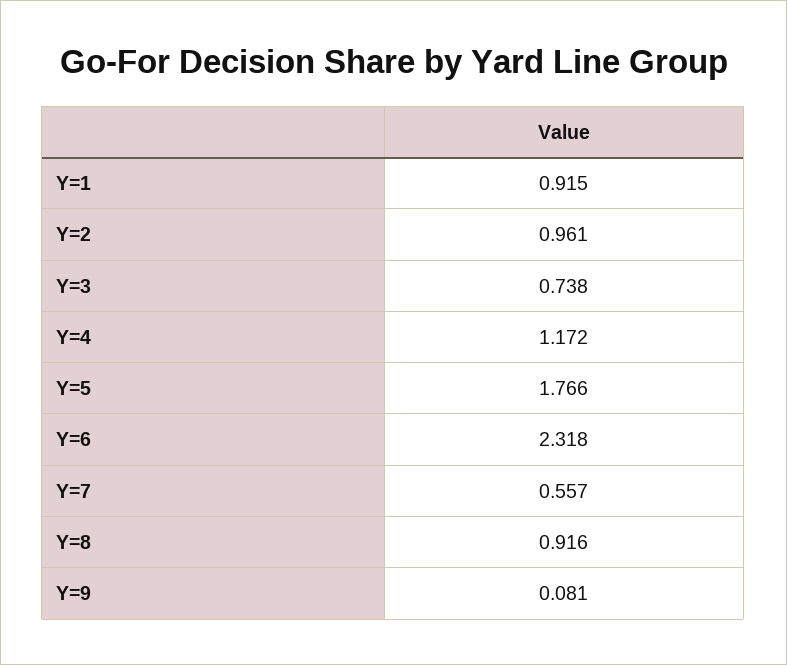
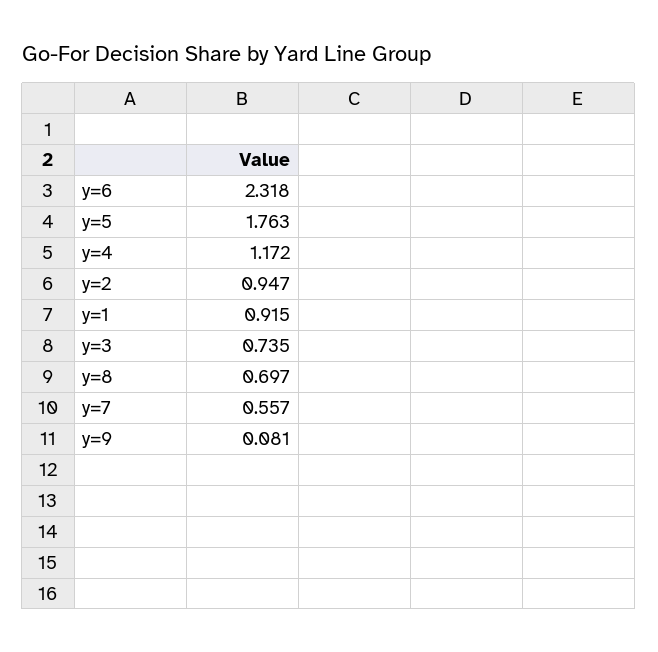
Y=2: 0.961 -> 0.947
Y=3: 0.738 -> 0.735
Y=5: 1.766 -> 1.763
Y=8: 0.916 -> 0.697

